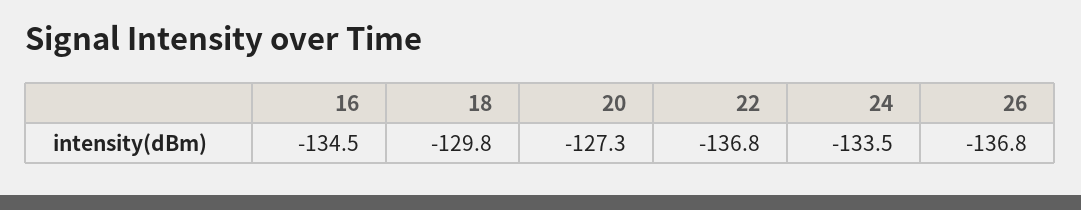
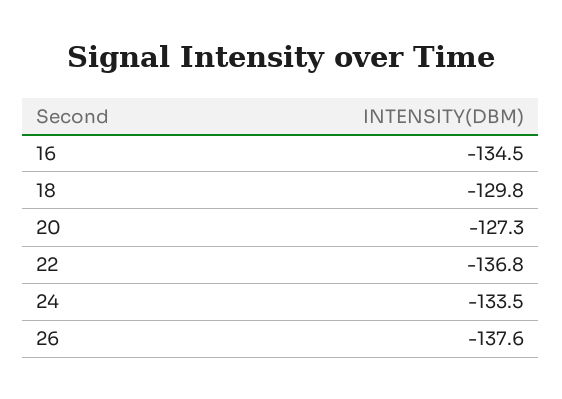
26: -136.8 -> -137.6

